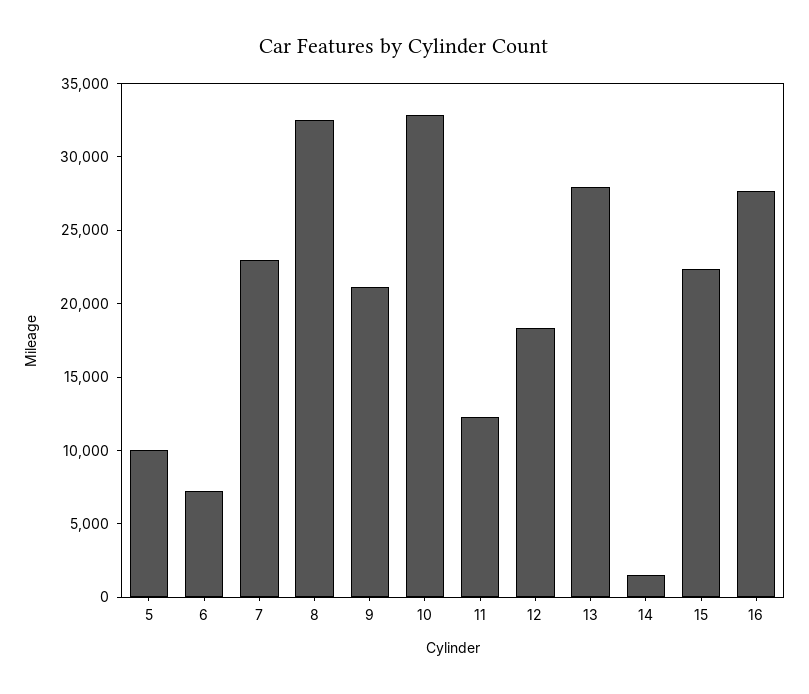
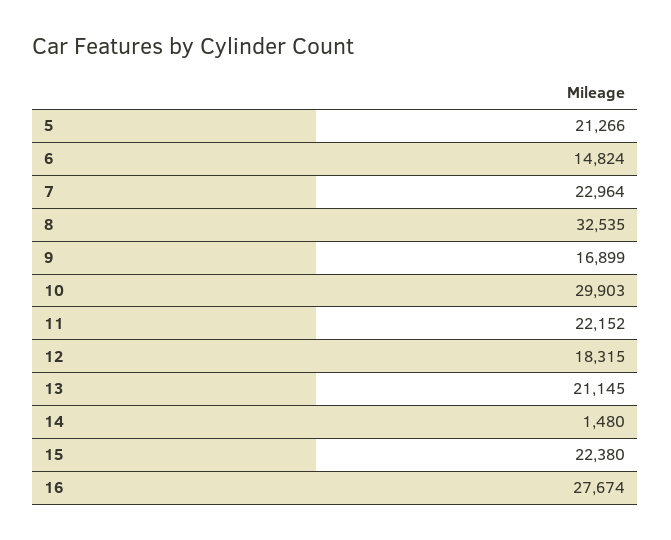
5: 10000 -> 21266
6: 7000 -> 14824
9: 21000 -> 16899
10: 33000 -> 29903
11: 12000 -> 22152
13: 28000 -> 21145

